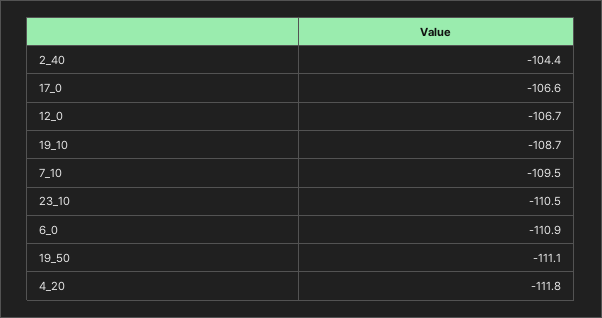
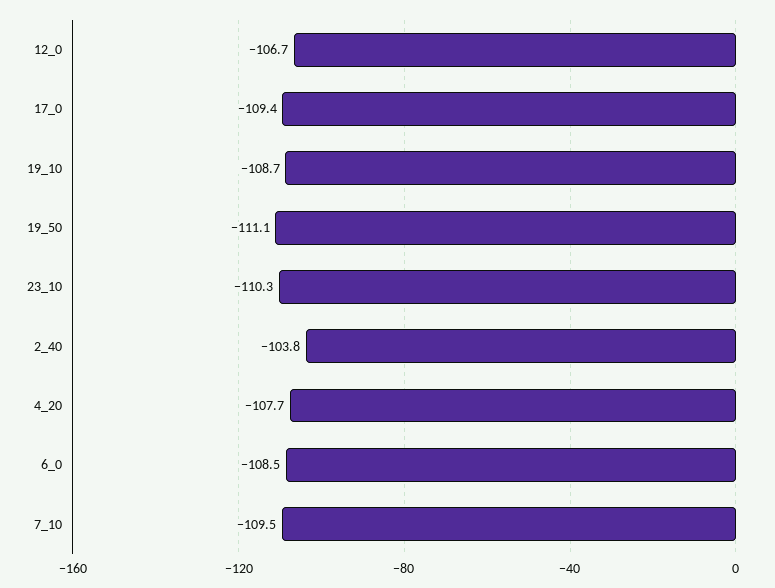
2_40: -104.4 -> -103.8
17_0: -106.6 -> -109.4
23_10: -110.5 -> -110.3
6_0: -110.9 -> -108.5
4_20: -111.8 -> -107.7

